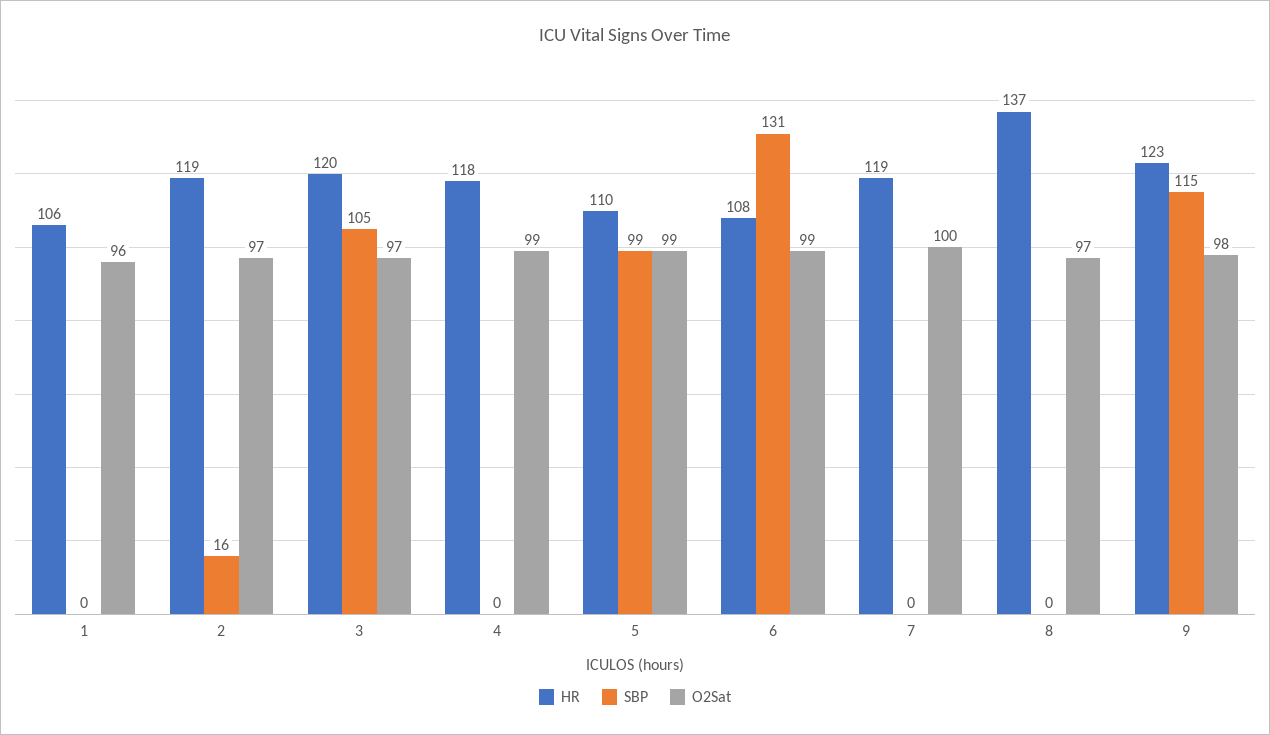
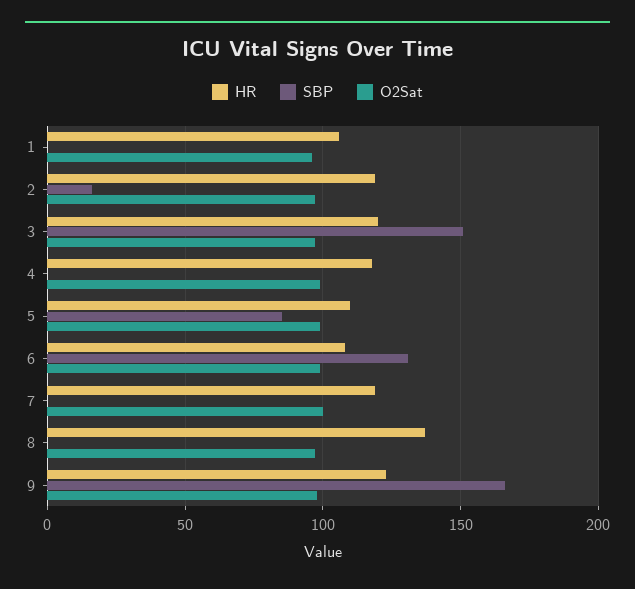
SBP, 3: 105 -> 150
SBP, 5: 99 -> 85
SBP, 9: 115 -> 165

